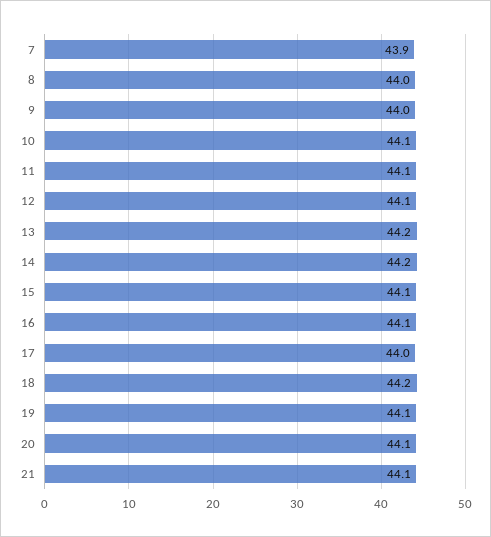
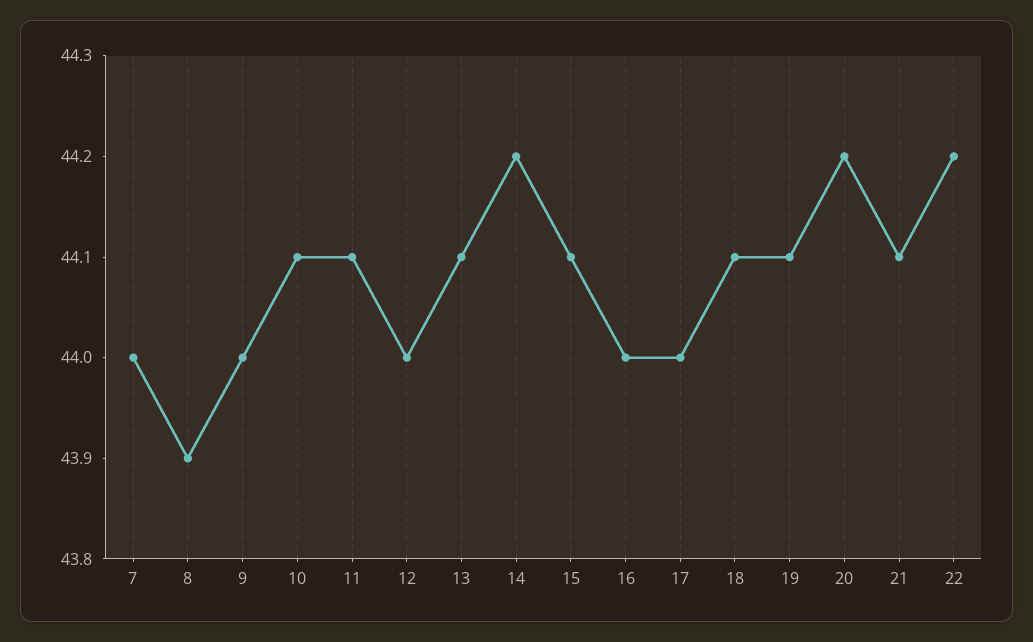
7: 43.9 -> 44
8: 44 -> 43.9
12: 44.1 -> 44
13: 44.2 -> 44.1
16: 44.1 -> 44
18: 44.2 -> 44.1
20: 44.1 -> 44.2
22: none -> 44.2

